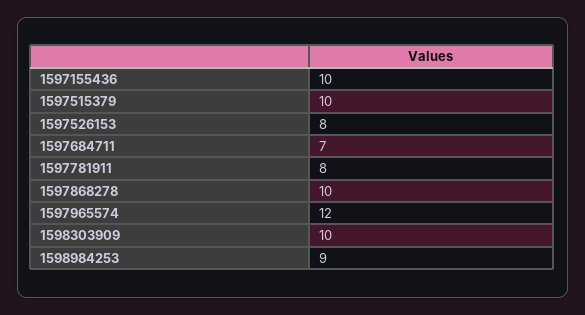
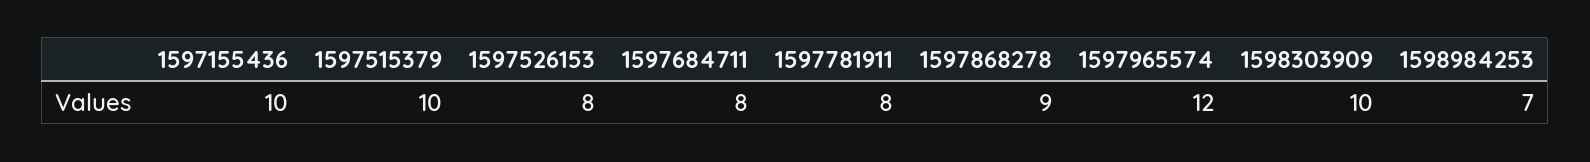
1597684711: 7 -> 8
1597868278: 10 -> 9
1598984253: 9 -> 7

